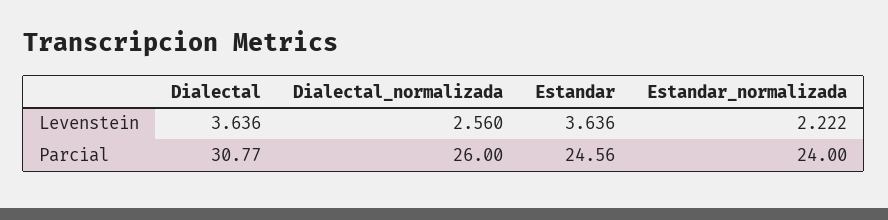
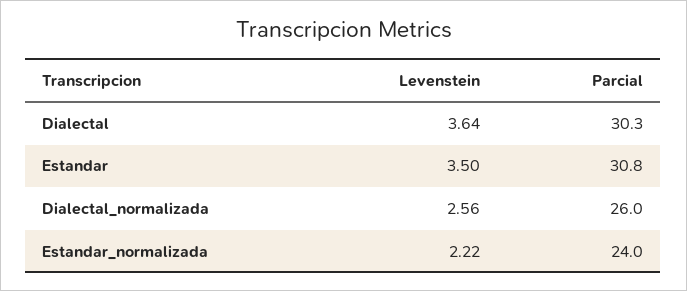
Estandar, Levenstein: 3.636 -> 3.5
Dialectal, Parcial: 30.77 -> 30.3
Estandar, Parcial: 24.56 -> 30.8

